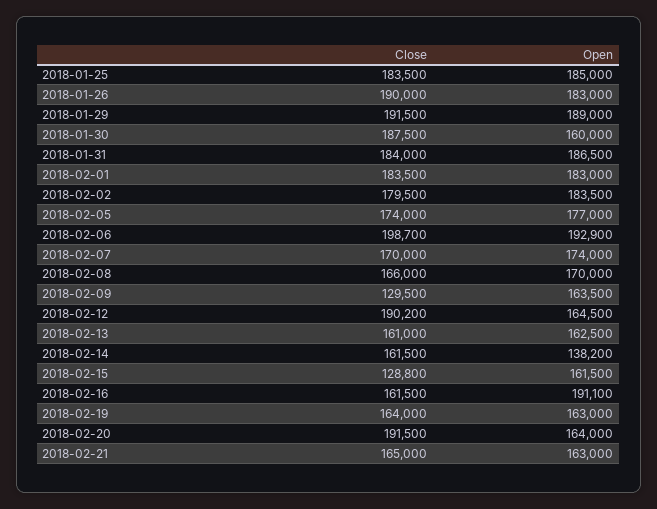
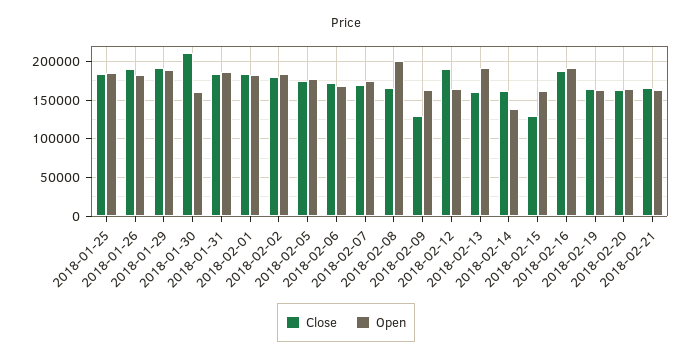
Close, 2018-01-30: 187500 -> 210000
Close, 2018-02-06: 198700 -> 170000
Open, 2018-02-06: 192900 -> 170000
Open, 2018-02-08: 170000 -> 200000
Open, 2018-02-13: 162500 -> 190000
Close, 2018-02-16: 161500 -> 190000
Close, 2018-02-20: 191500 -> 160000

